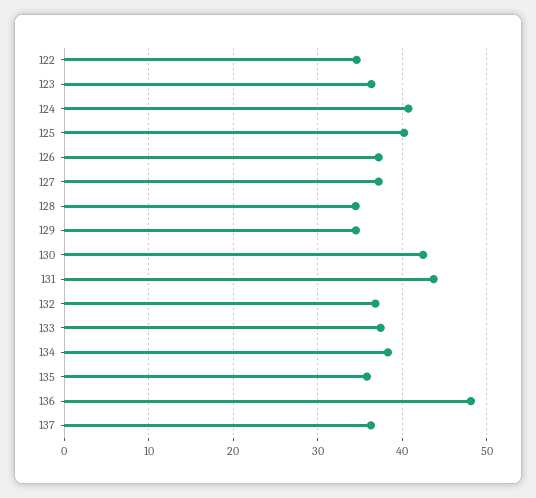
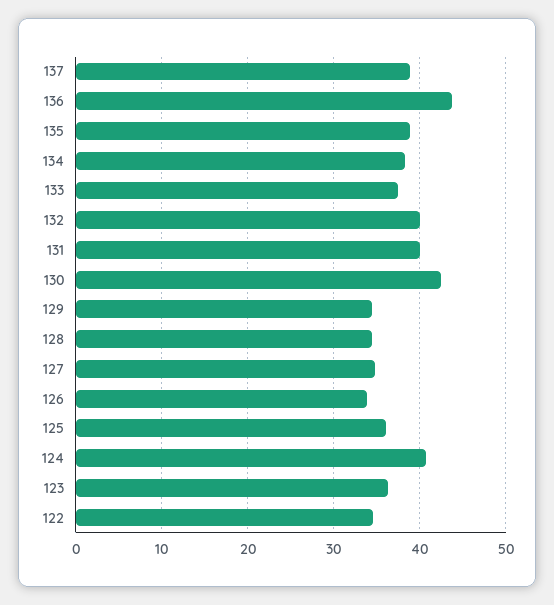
125: 40 -> 36
126: 37 -> 34
127: 37 -> 35
131: 44 -> 40
132: 37 -> 40
135: 36 -> 39
136: 48 -> 44
137: 36 -> 39

